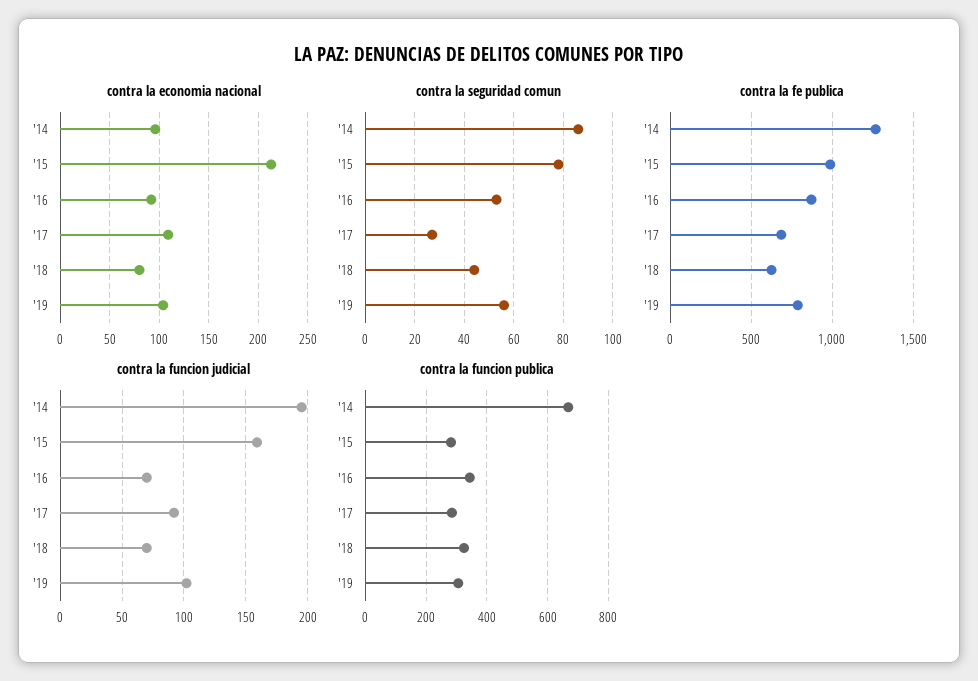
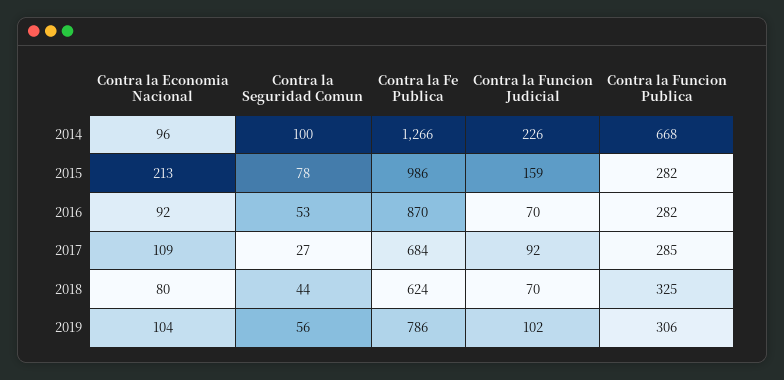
contra la seguridad comun, '14: 85 -> 100
contra la funcion judicial, '14: 195 -> 226
contra la funcion publica, '16: 340 -> 282

